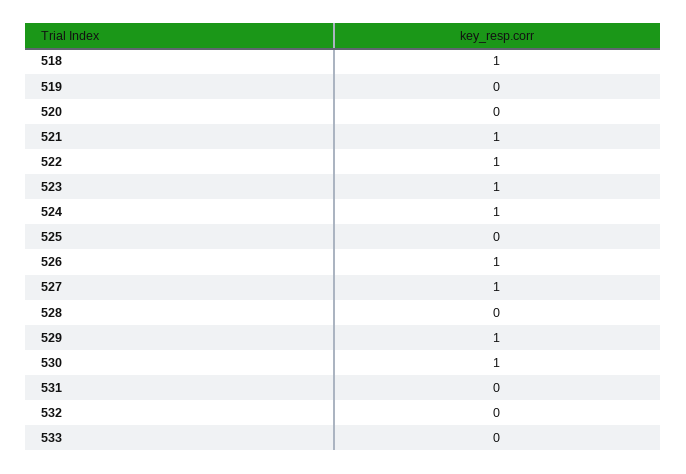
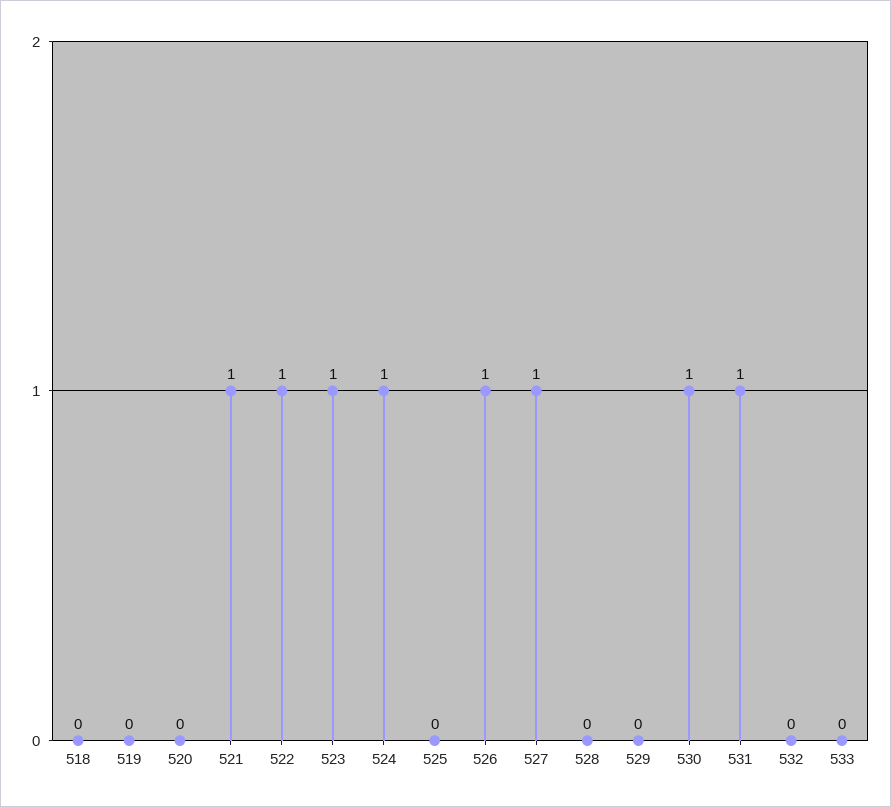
518: 1 -> 0
529: 1 -> 0
531: 0 -> 1

